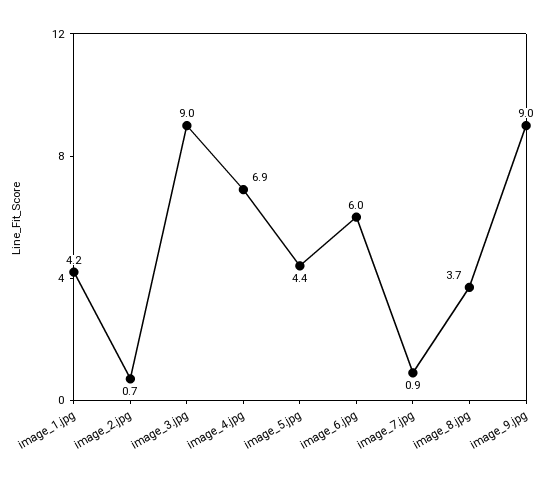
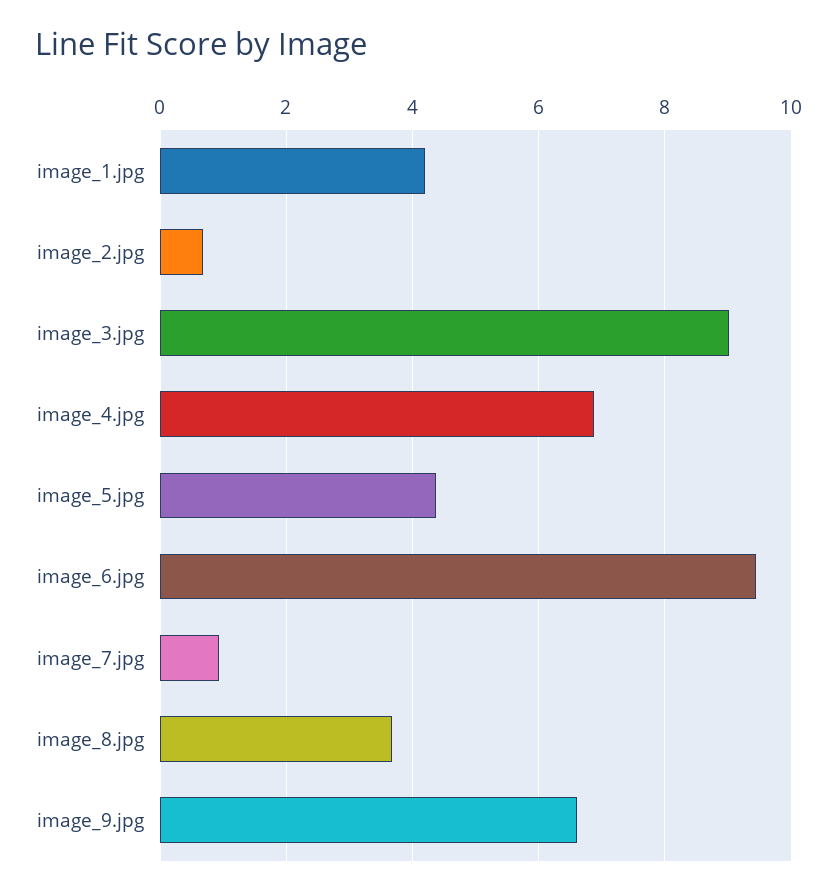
image_6.jpg: 6 -> 9.4
image_9.jpg: 9 -> 6.6

